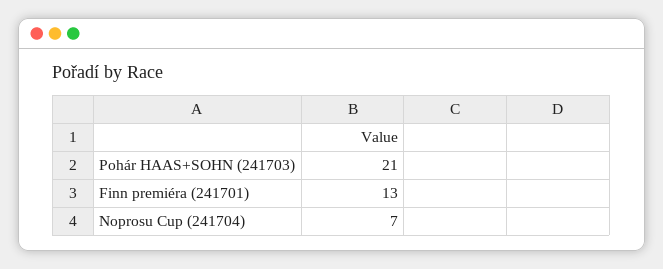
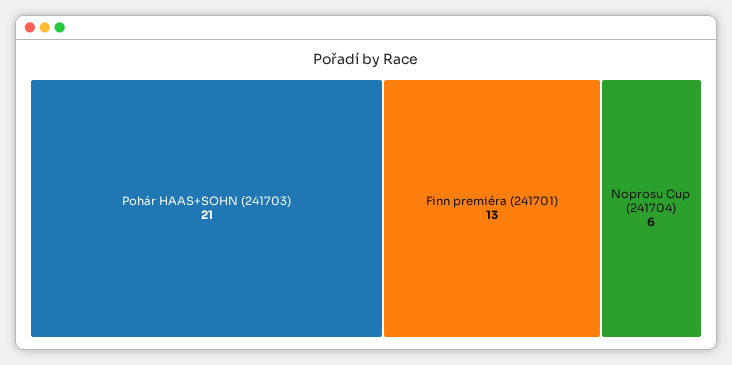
Noprosu Cup (241704): 7 -> 6

